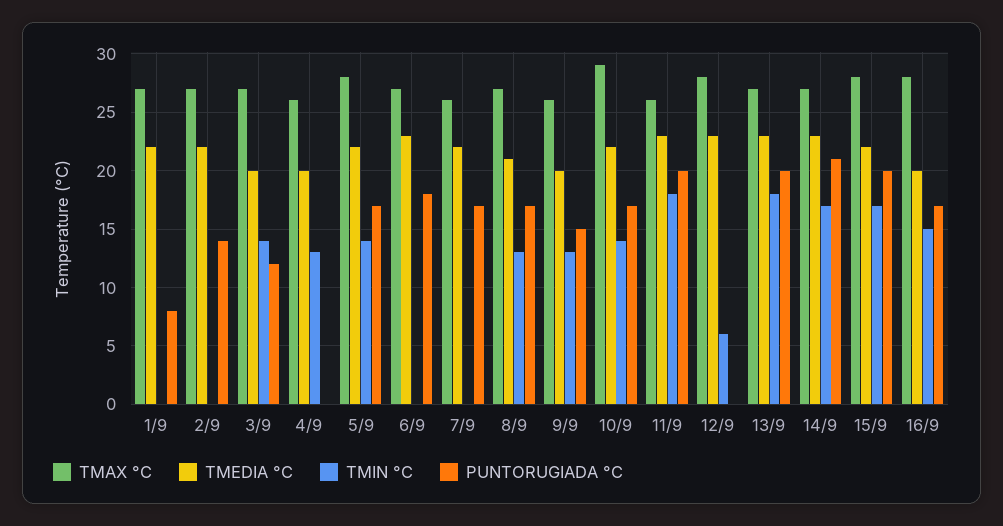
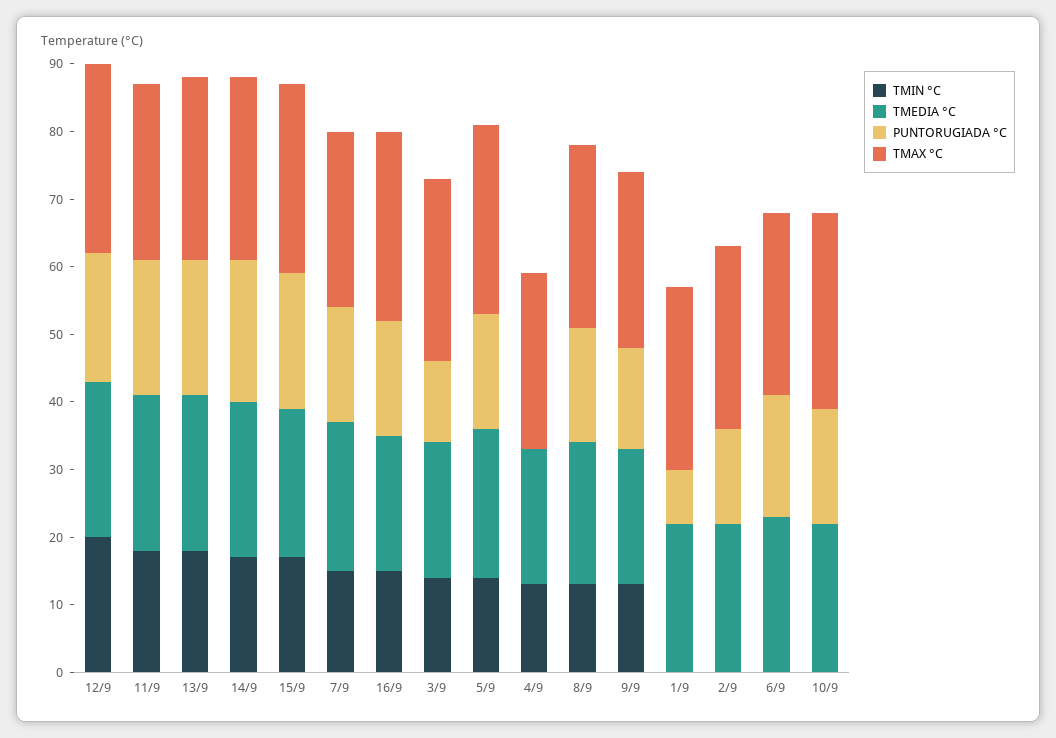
TMIN °C, 7/9: 0 -> 15
TMIN °C, 10/9: 14 -> 0
TMIN °C, 12/9: 6 -> 20
PUNTORUGIADA °C, 12/9: 0 -> 20

